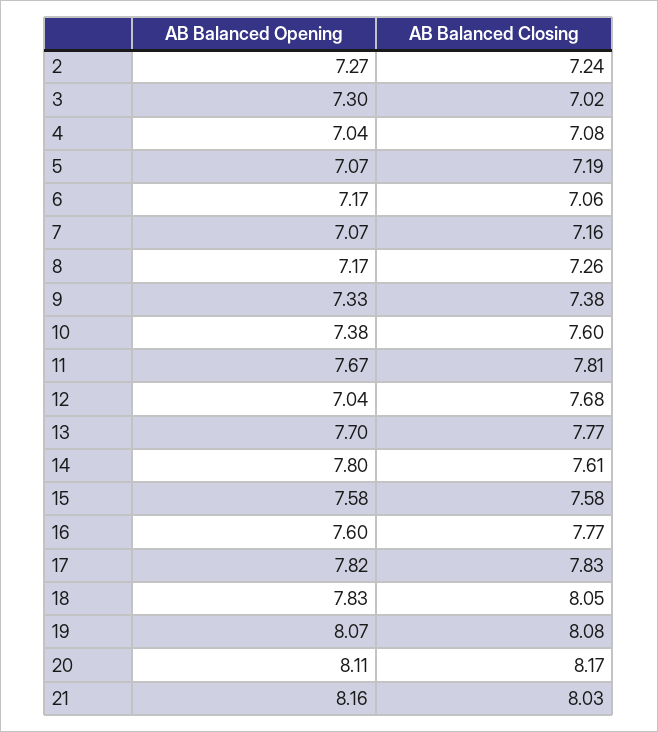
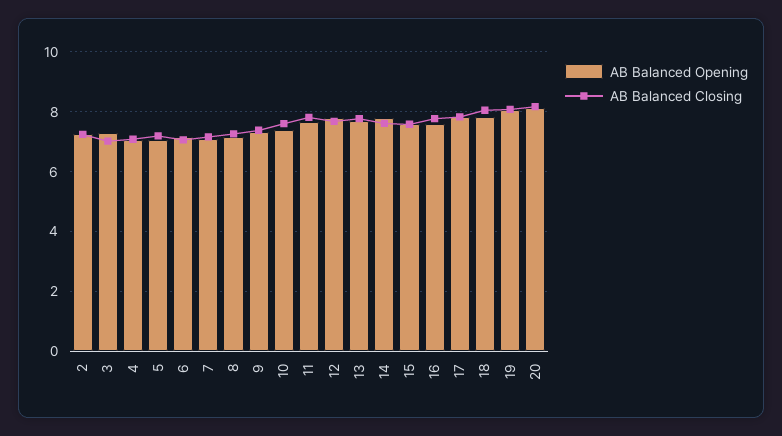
AB Balanced Opening, 12: 7.04 -> 7.75
AB Balanced Opening, 21: 8.16 -> none
AB Balanced Closing, 21: 8.03 -> none

